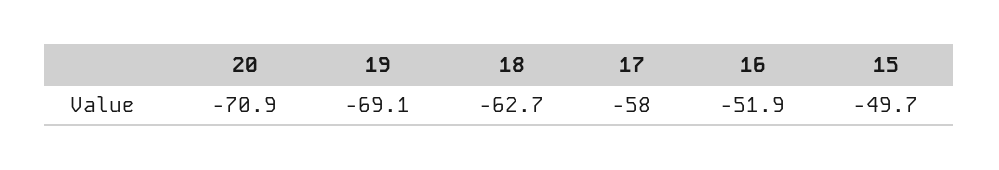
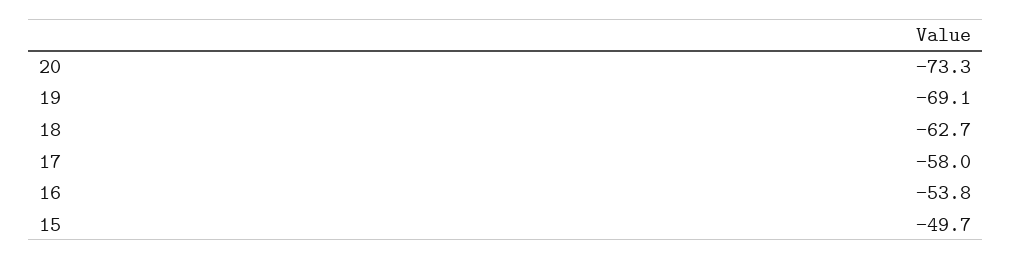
20: -70.9 -> -73.3
16: -51.9 -> -53.8

